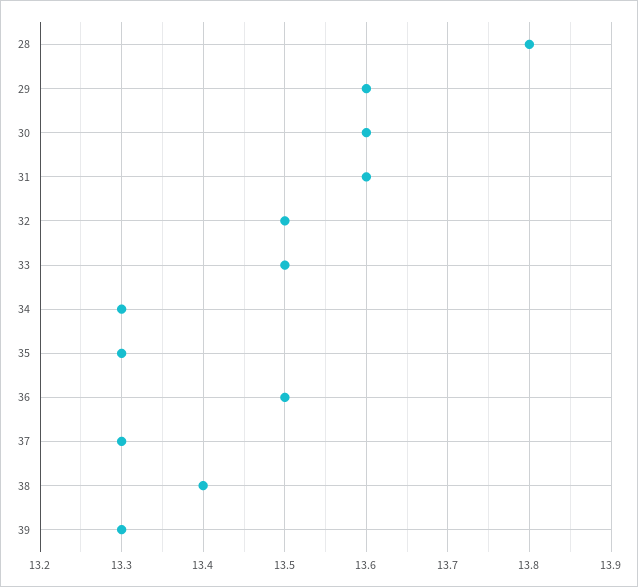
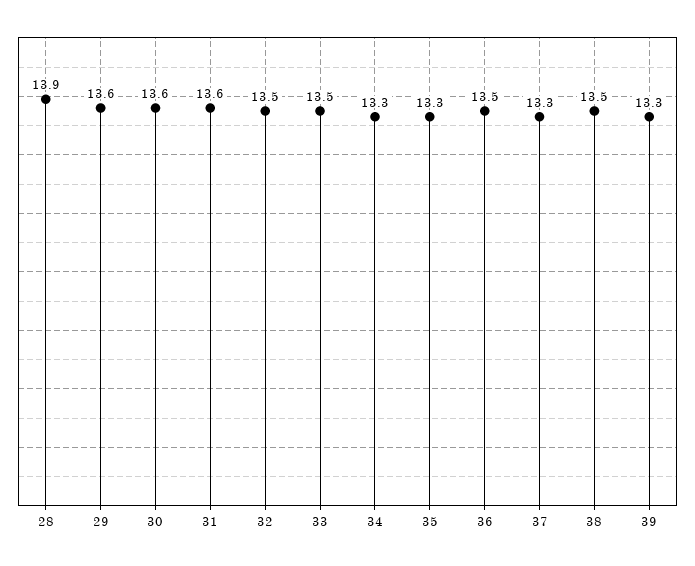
28: 13.8 -> 13.9
38: 13.4 -> 13.5

